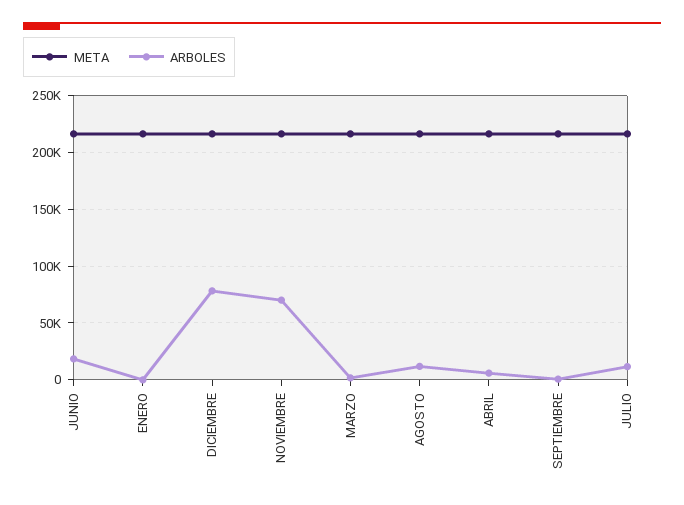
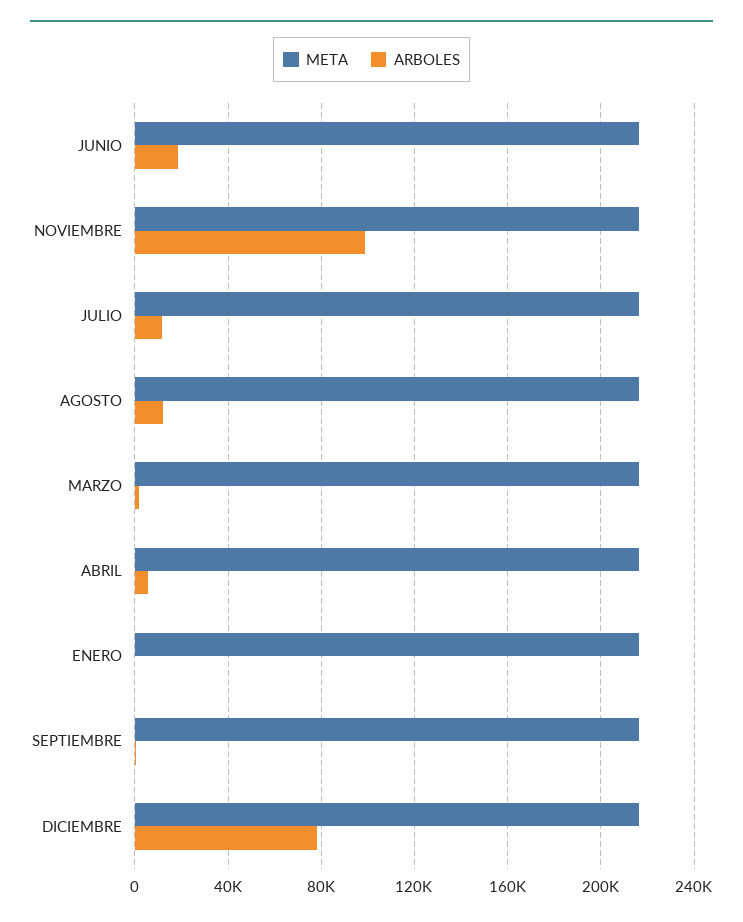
ARBOLES, NOVIEMBRE: 70000 -> 100000

